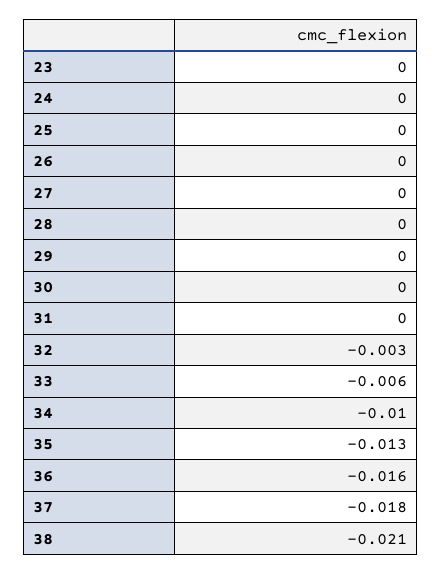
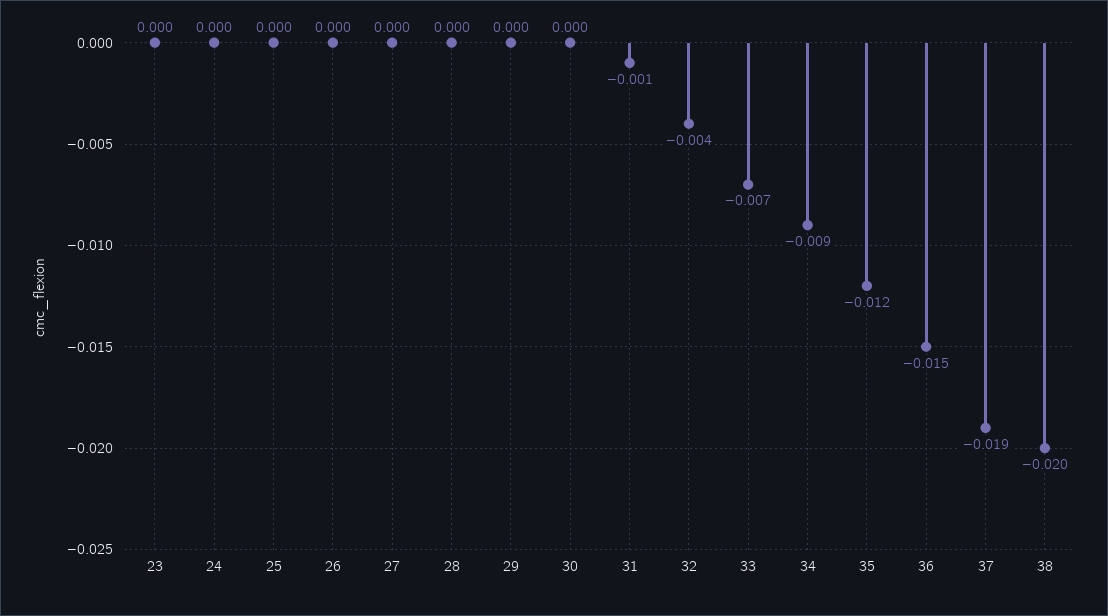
31: 0 -> -0.001
32: -0.003 -> -0.004
33: -0.006 -> -0.007
34: -0.01 -> -0.009
35: -0.013 -> -0.012
36: -0.016 -> -0.015
37: -0.018 -> -0.019
38: -0.021 -> -0.02

